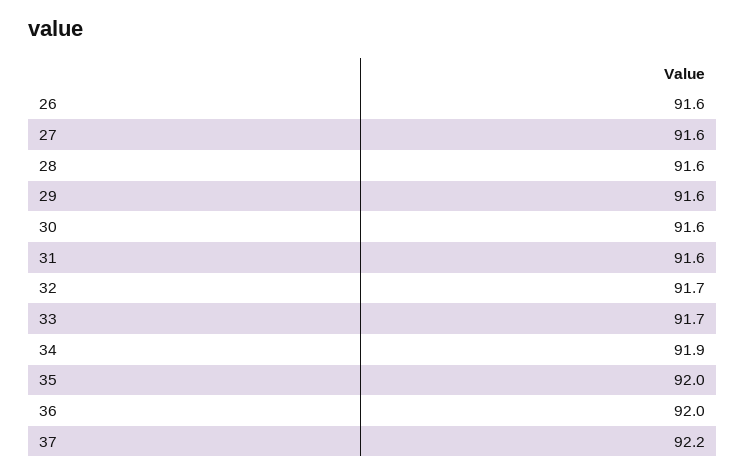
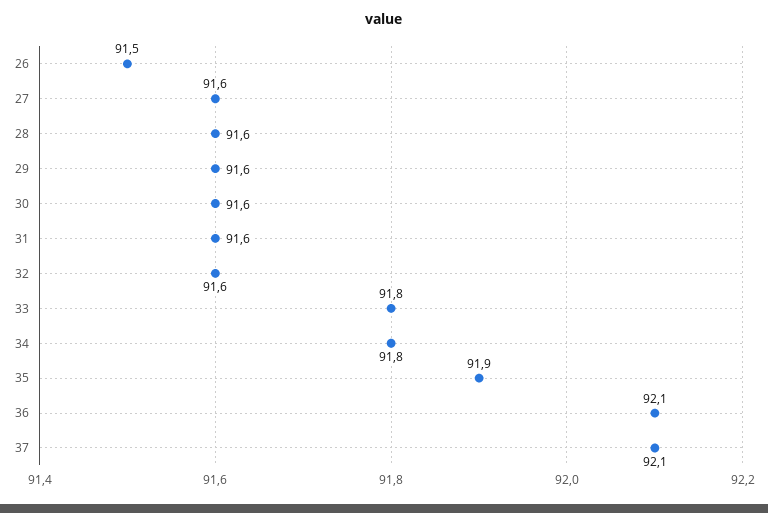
26: 91.6 -> 91.5
32: 91.7 -> 91.6
33: 91.7 -> 91.8
34: 91.9 -> 91.8
35: 92 -> 91.9
36: 92 -> 92.1
37: 92.2 -> 92.1

